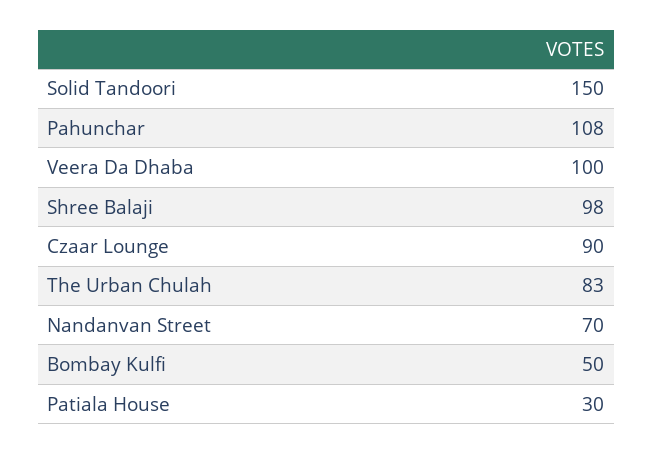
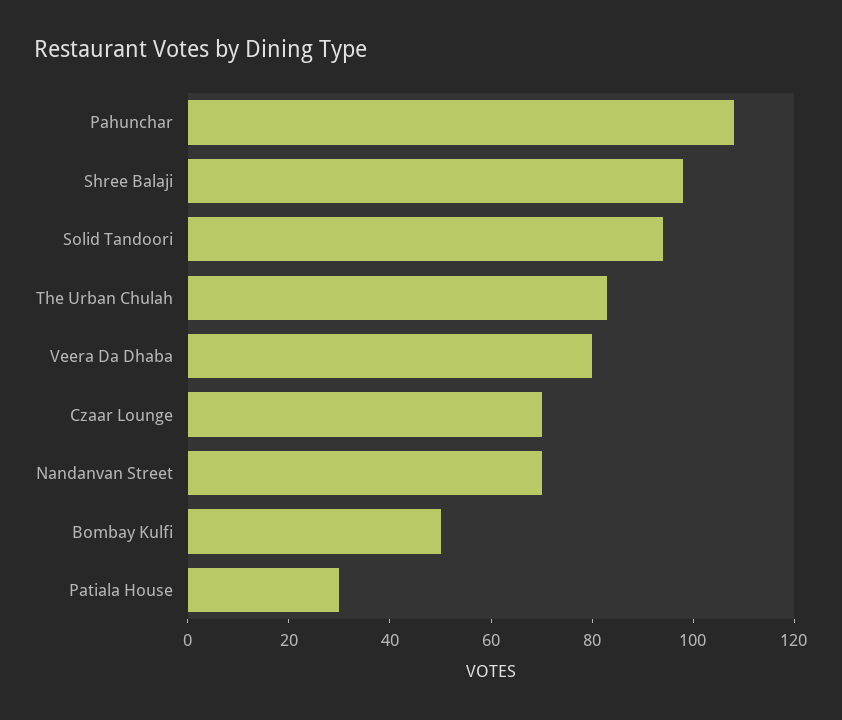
Solid Tandoori: 150 -> 95
Veera Da Dhaba: 100 -> 80
Czaar Lounge: 90 -> 70

